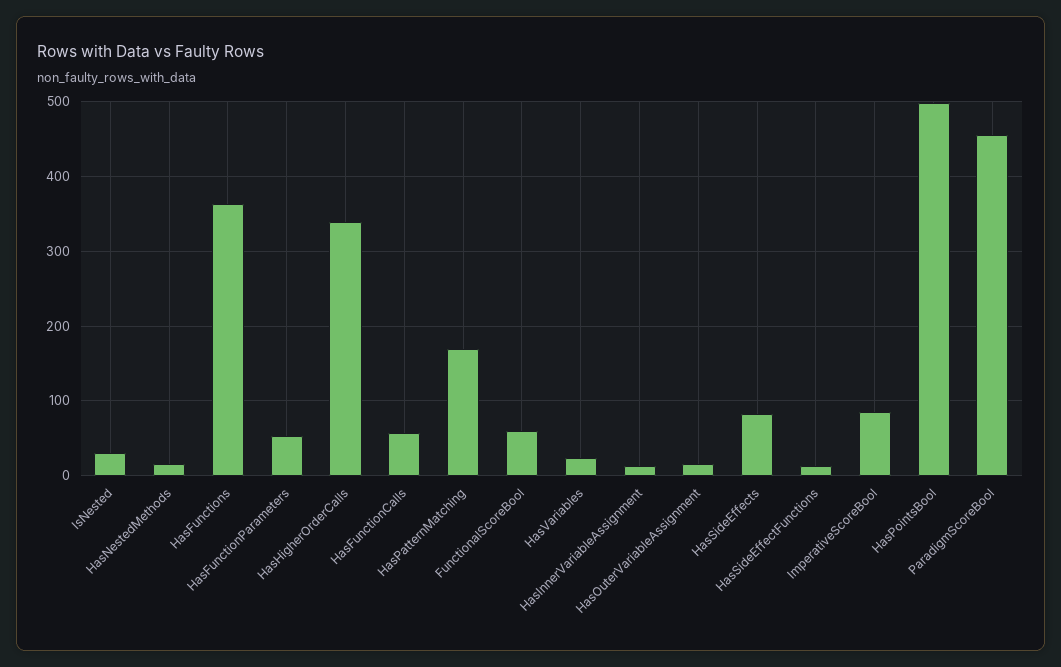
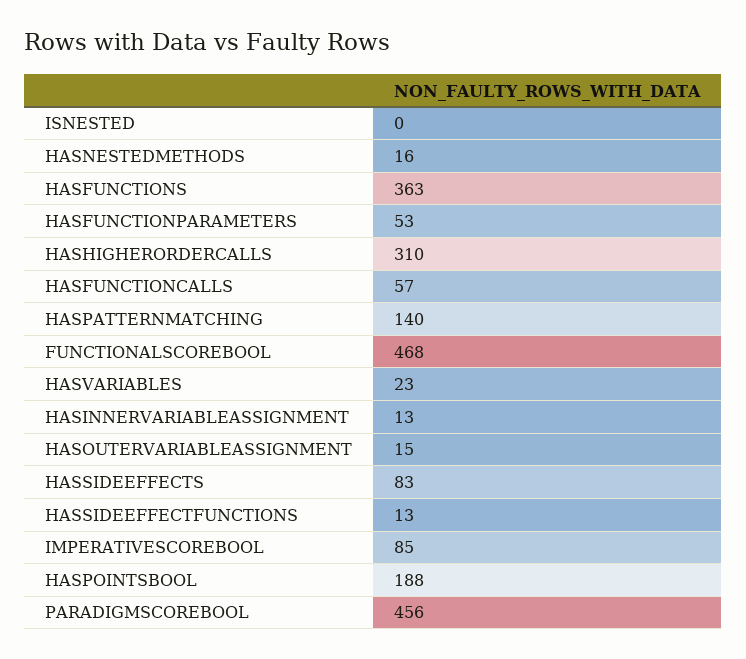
IsNested: 30 -> 0
HasHigherOrderCalls: 340 -> 310
HasPatternMatching: 170 -> 140
FunctionalScoreBool: 60 -> 468
HasPointsBool: 500 -> 188

